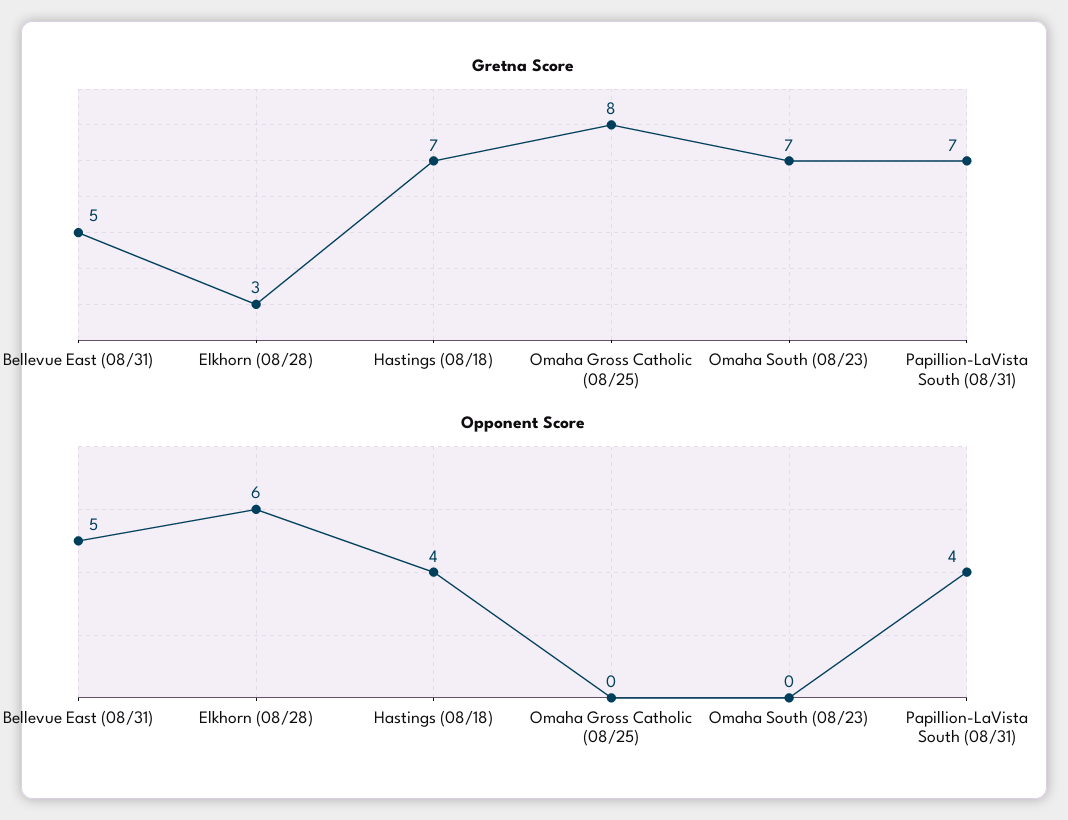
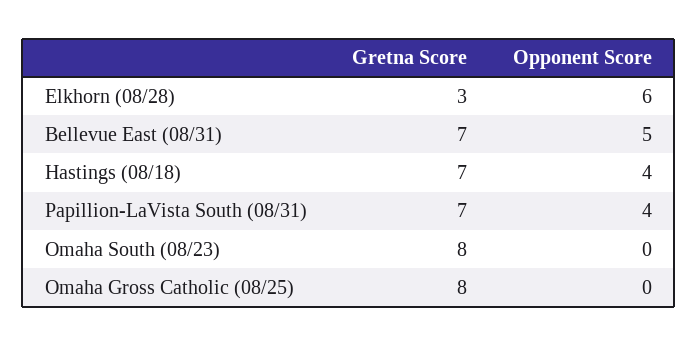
Gretna Score, Bellevue East (08/31): 5 -> 7
Gretna Score, Omaha South (08/23): 7 -> 8

